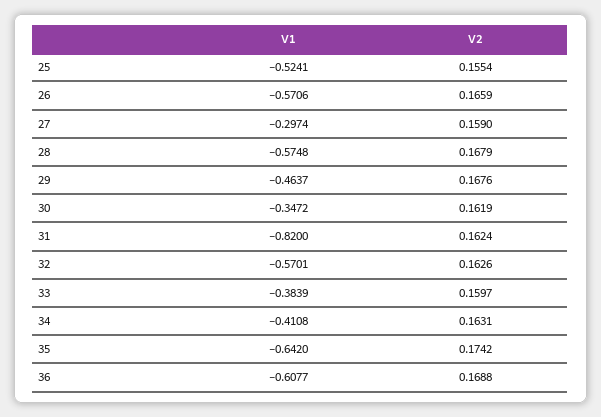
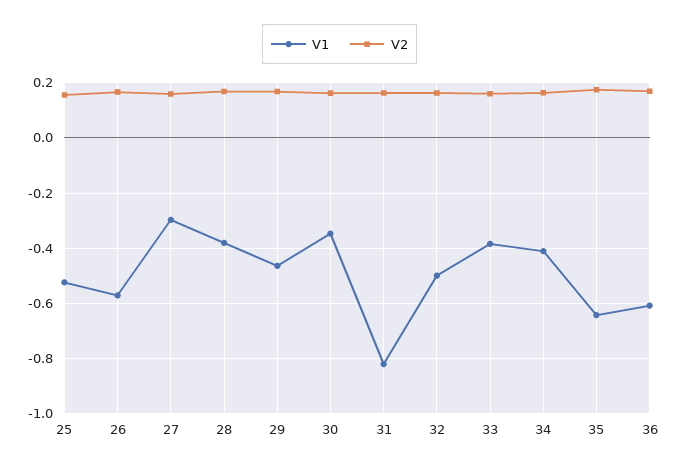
V1, 28: -0.5748 -> -0.375
V1, 32: -0.5701 -> -0.5

